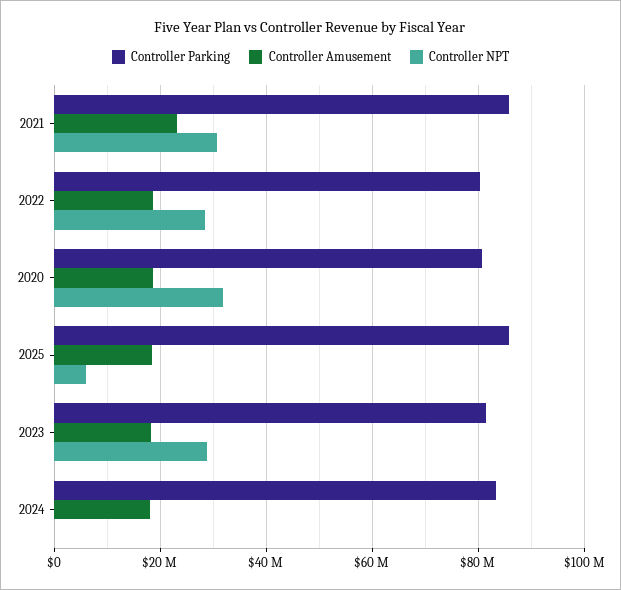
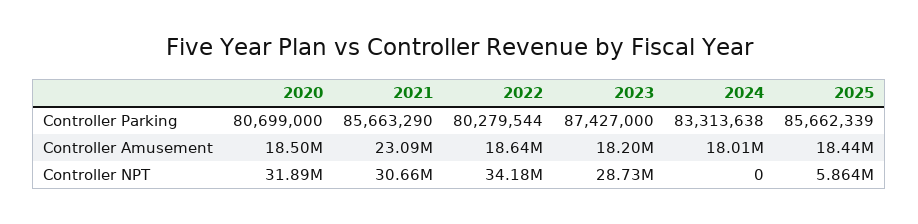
Controller NPT, 2022: 28000000 -> 34180000
Controller Parking, 2023: 82000000 -> 87427000

